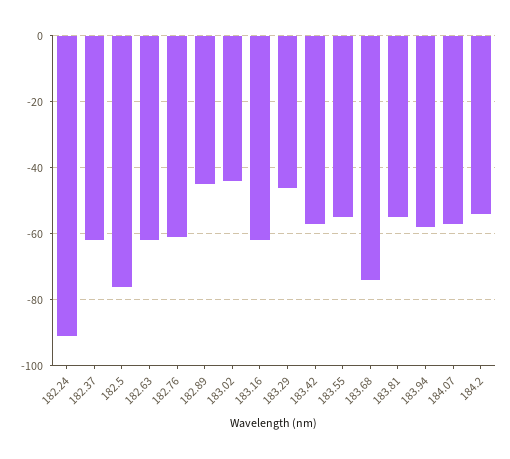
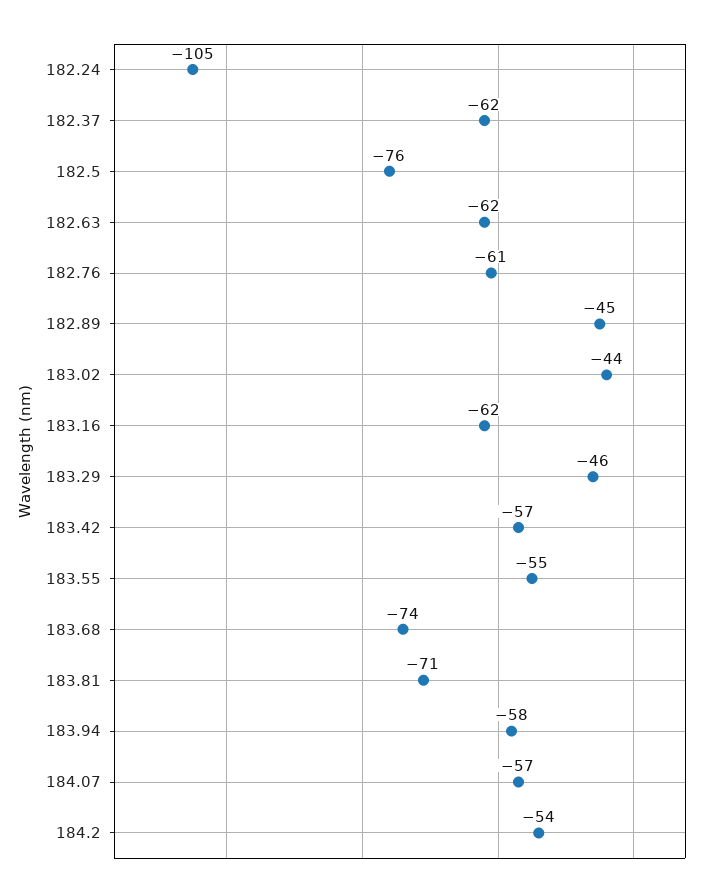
182.24: -90 -> -105
183.81: -55 -> -71

